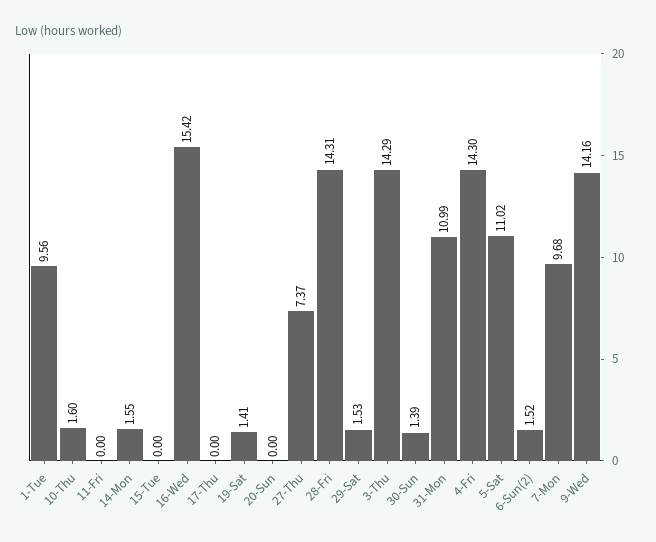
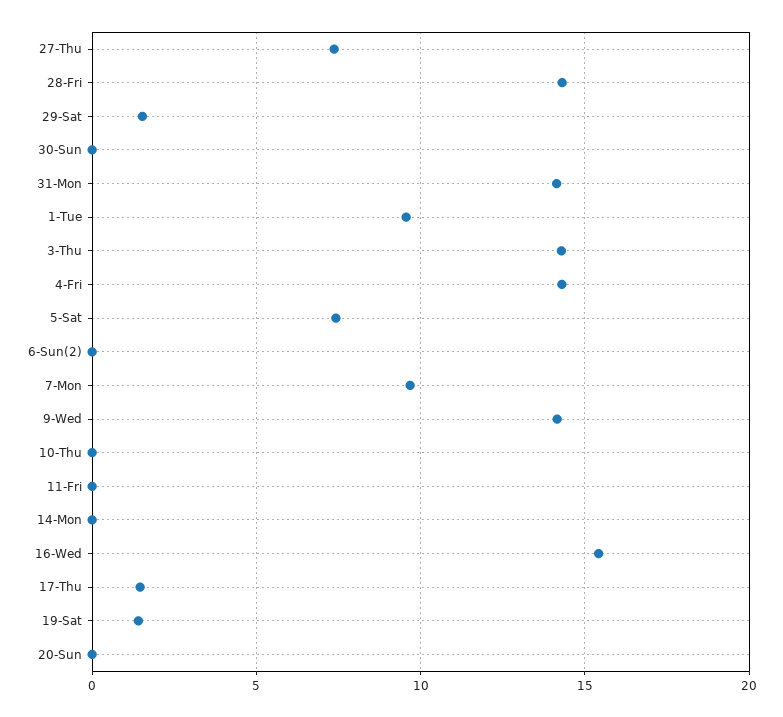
10-Thu: 1.6 -> 0
14-Mon: 1.55 -> 0
15-Tue: 0 -> none
17-Thu: 0 -> 1.5
30-Sun: 1.39 -> 0
31-Mon: 10.99 -> 14
5-Sat: 11.02 -> 7.5
6-Sun(2): 1.52 -> 0

